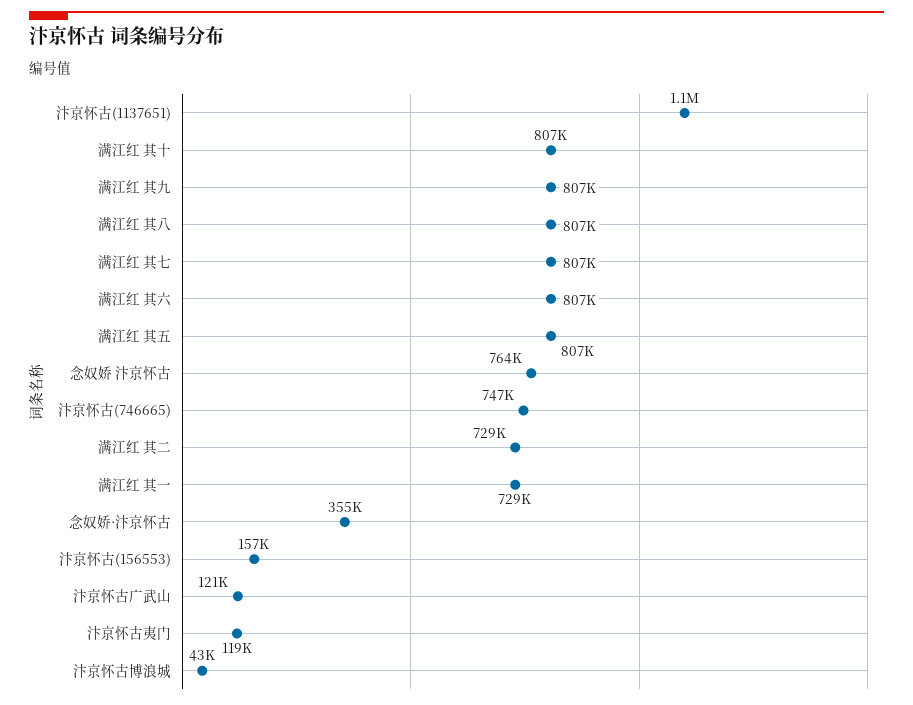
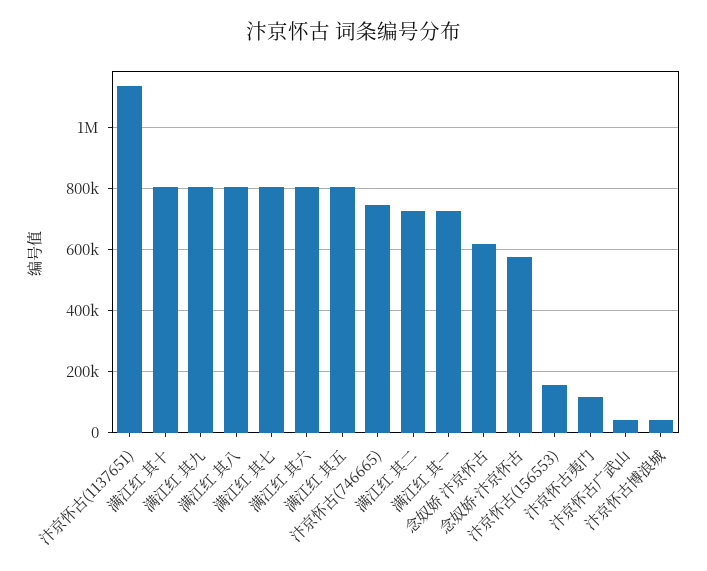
念奴娇 汴京怀古: 764000 -> 620000
念奴娇·汴京怀古: 355000 -> 580000
汴京怀古广武山: 121000 -> 40000

